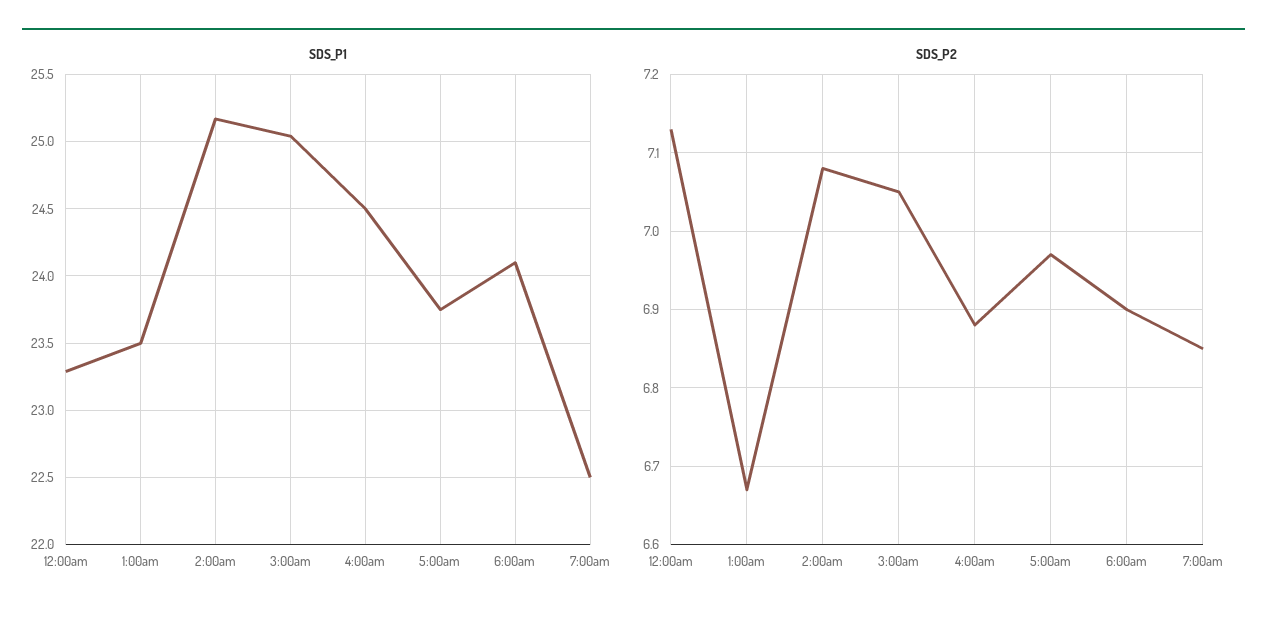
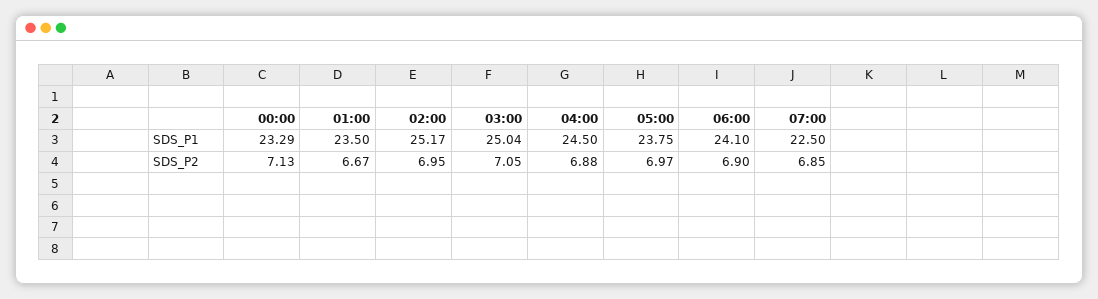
SDS_P2, 2:00am: 7.08 -> 6.95

